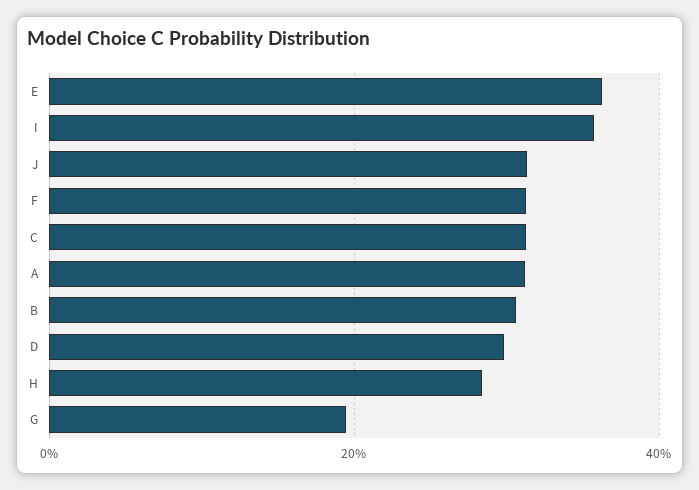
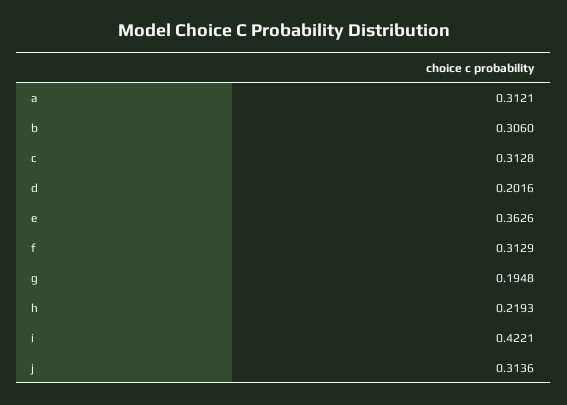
I: 0.36 -> 0.4221
D: 0.3 -> 0.2016
H: 0.28 -> 0.2193

